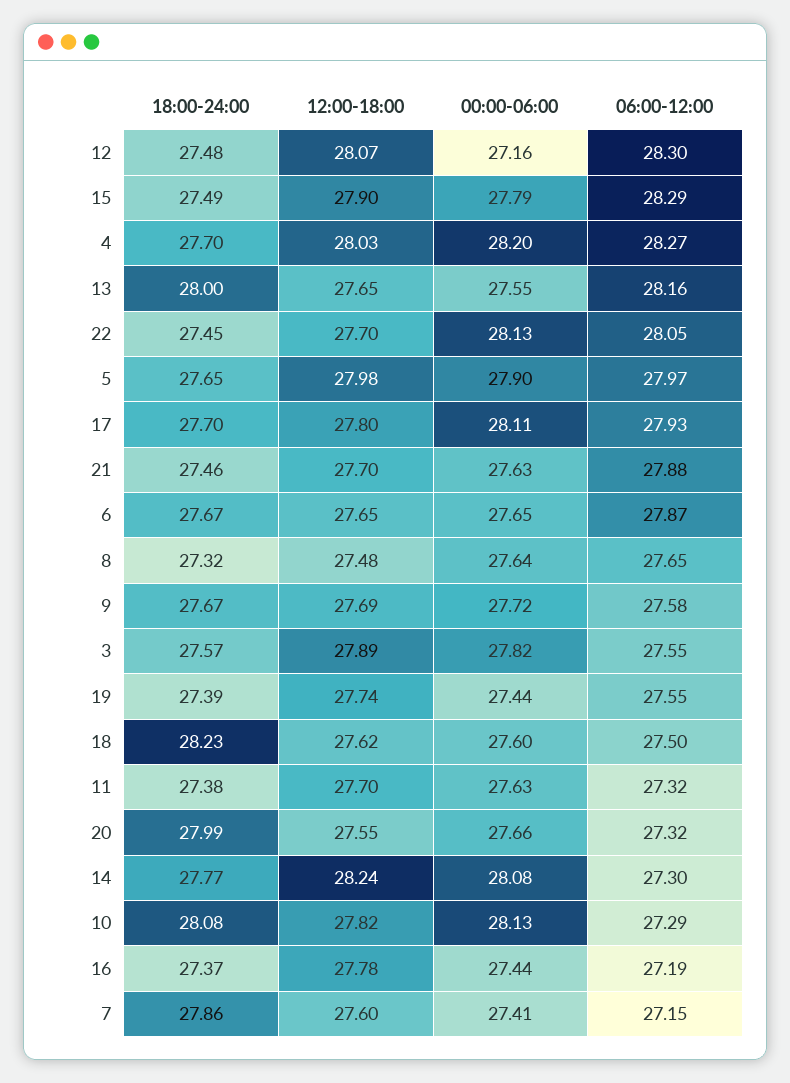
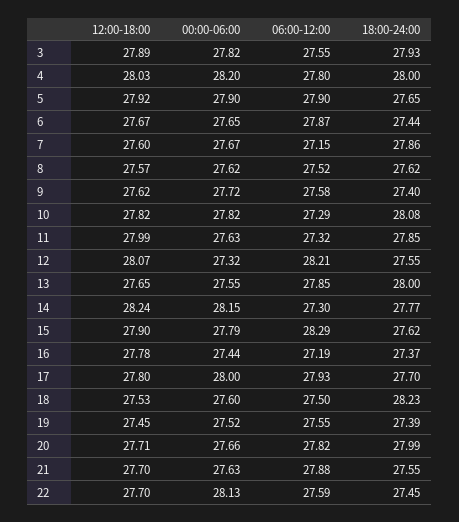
18:00-24:00, 12: 27.48 -> 27.55
00:00-06:00, 12: 27.16 -> 27.32
06:00-12:00, 12: 28.3 -> 28.21
18:00-24:00, 15: 27.49 -> 27.62
18:00-24:00, 4: 27.7 -> 28
06:00-12:00, 4: 28.27 -> 27.8
06:00-12:00, 13: 28.16 -> 27.85
06:00-12:00, 22: 28.05 -> 27.59
12:00-18:00, 5: 27.98 -> 27.92
06:00-12:00, 5: 27.97 -> 27.9
00:00-06:00, 17: 28.11 -> 28
18:00-24:00, 21: 27.46 -> 27.55
18:00-24:00, 6: 27.67 -> 27.44
12:00-18:00, 6: 27.65 -> 27.67
18:00-24:00, 8: 27.32 -> 27.62
12:00-18:00, 8: 27.48 -> 27.57
00:00-06:00, 8: 27.64 -> 27.62
06:00-12:00, 8: 27.65 -> 27.52
18:00-24:00, 9: 27.67 -> 27.4
12:00-18:00, 9: 27.69 -> 27.62
18:00-24:00, 3: 27.57 -> 27.93
12:00-18:00, 19: 27.74 -> 27.45
00:00-06:00, 19: 27.44 -> 27.52
12:00-18:00, 18: 27.62 -> 27.53
18:00-24:00, 11: 27.38 -> 27.85
12:00-18:00, 11: 27.7 -> 27.99
12:00-18:00, 20: 27.55 -> 27.71
06:00-12:00, 20: 27.32 -> 27.82
00:00-06:00, 14: 28.08 -> 28.15
00:00-06:00, 10: 28.13 -> 27.82
00:00-06:00, 7: 27.41 -> 27.67

